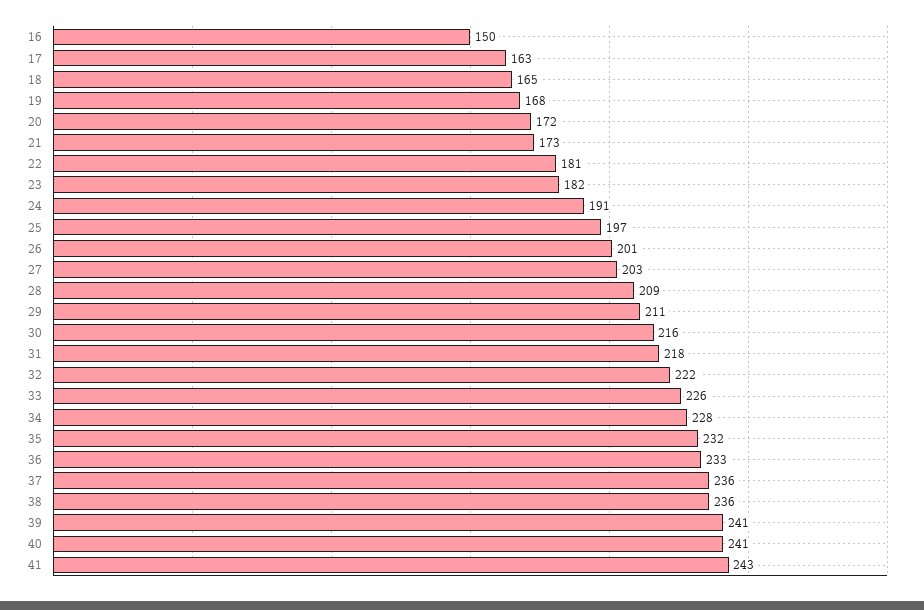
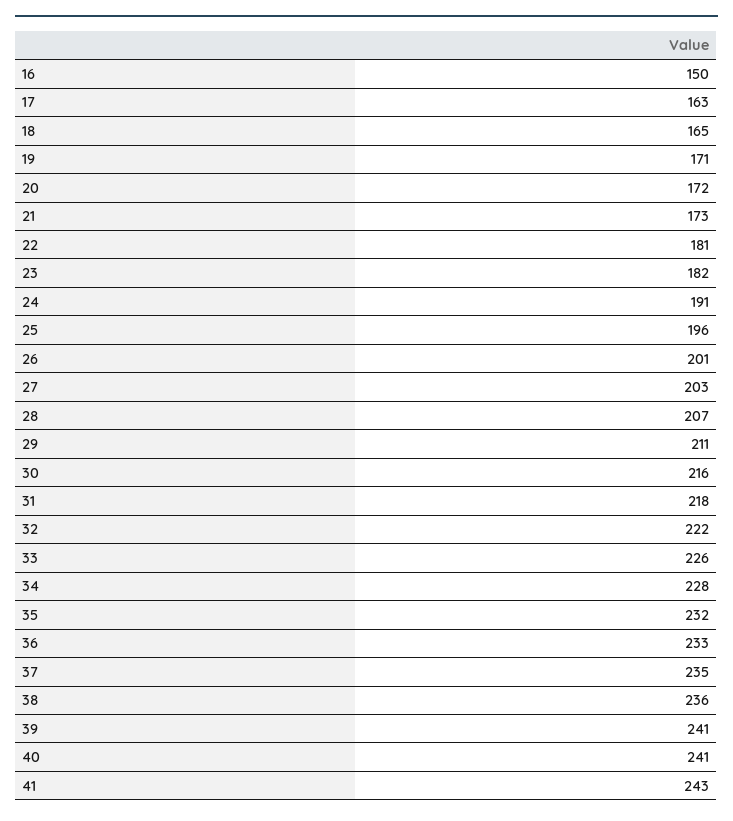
19: 168 -> 171
25: 197 -> 196
28: 209 -> 207
37: 236 -> 235

